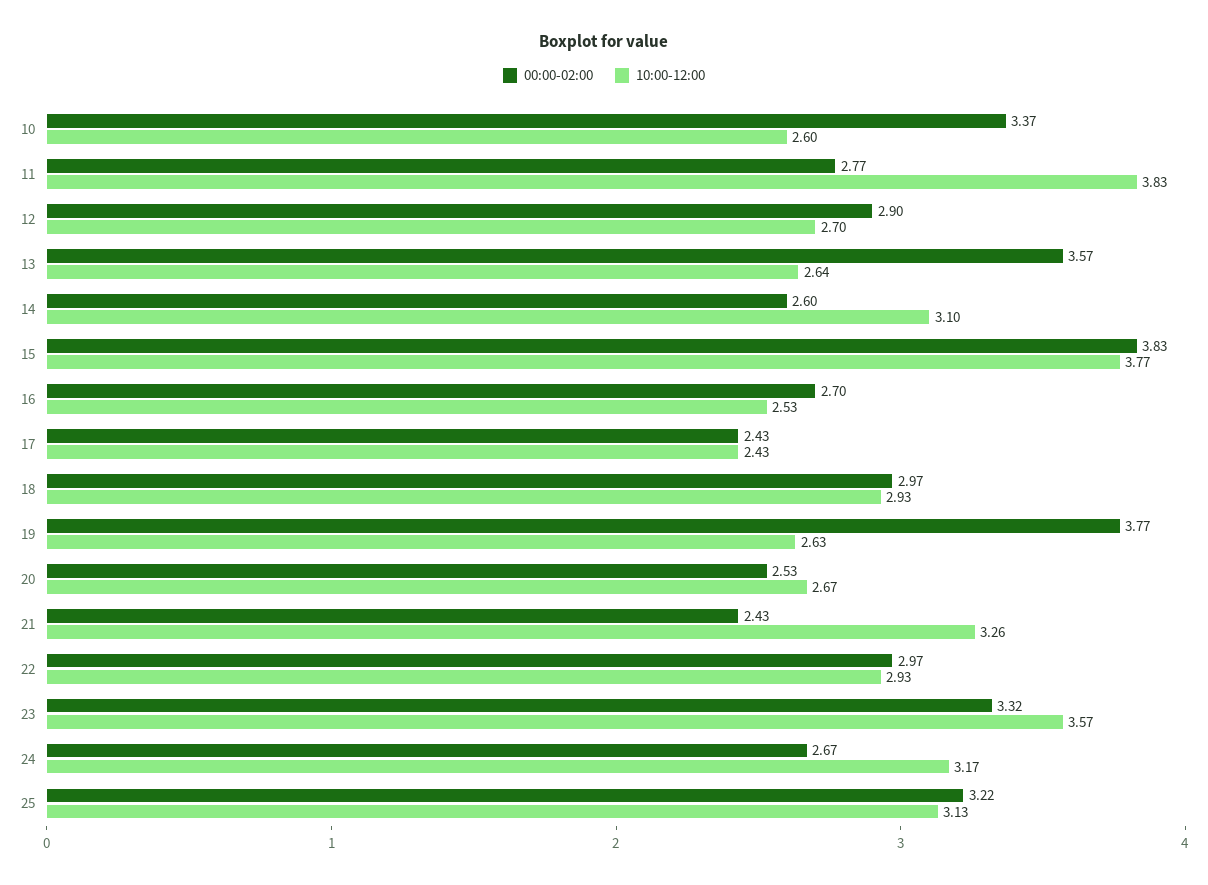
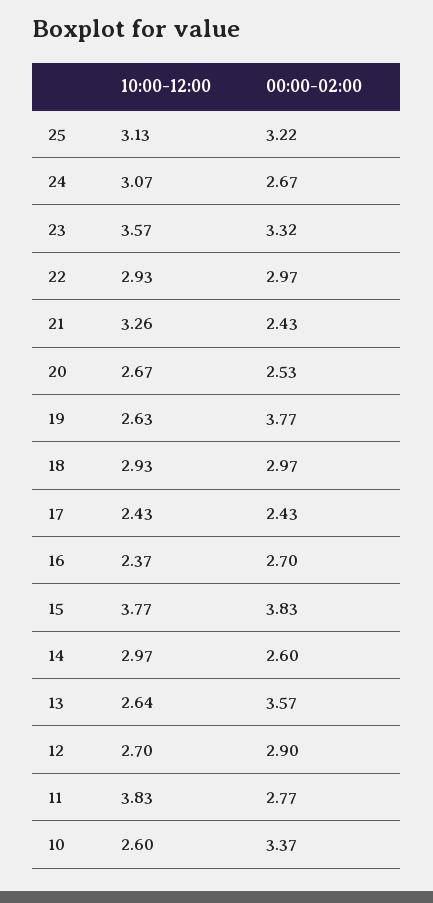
10:00-12:00, 14: 3.1 -> 2.97
10:00-12:00, 16: 2.53 -> 2.37
10:00-12:00, 24: 3.17 -> 3.07

